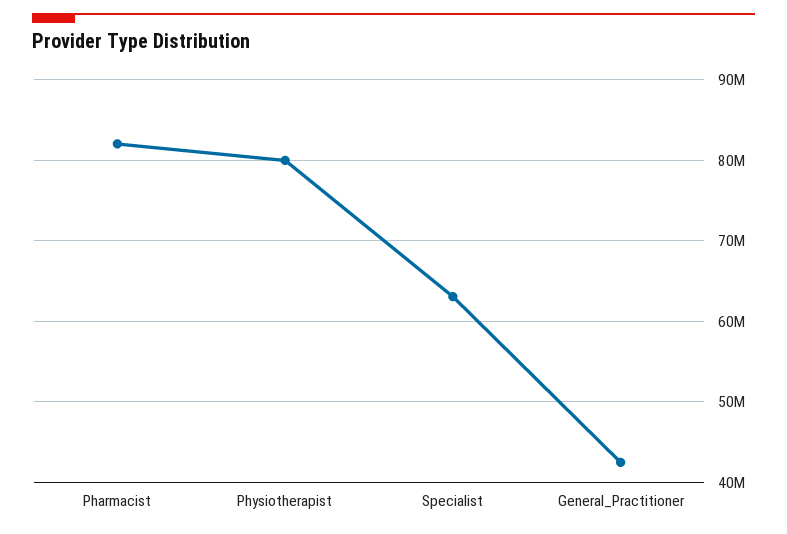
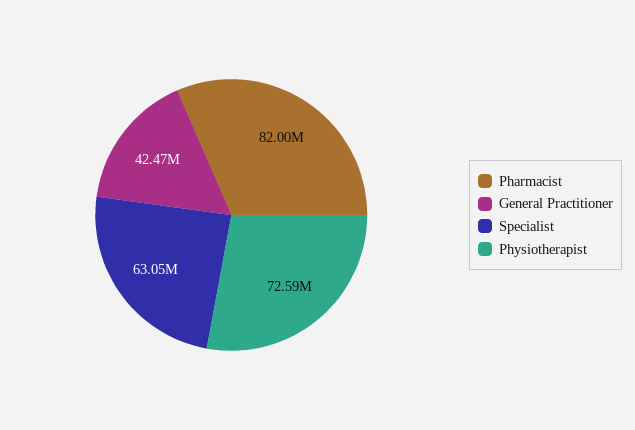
Physiotherapist: 80000000 -> 72590000

